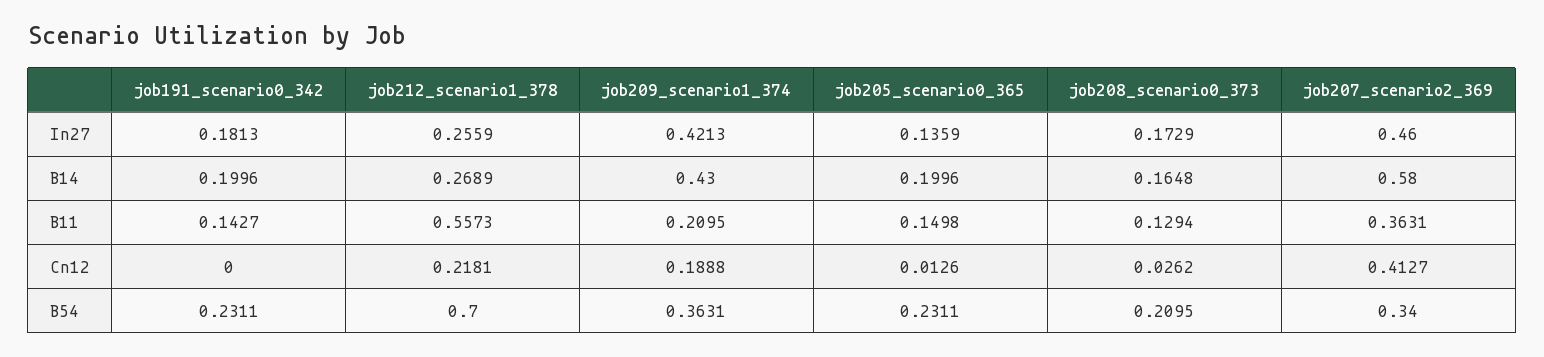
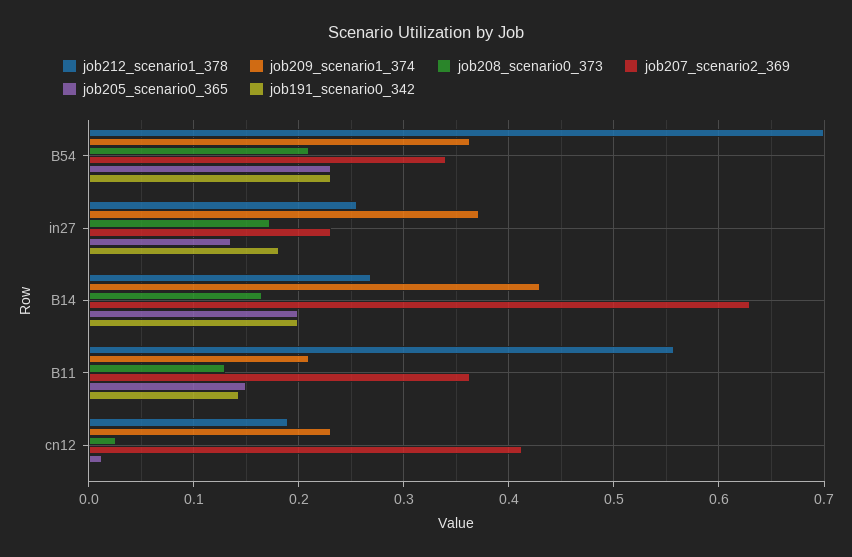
job209_scenario1_374, In27: 0.4213 -> 0.37
job207_scenario2_369, In27: 0.46 -> 0.23
job207_scenario2_369, B14: 0.58 -> 0.63
job212_scenario1_378, Cn12: 0.2181 -> 0.19
job209_scenario1_374, Cn12: 0.1888 -> 0.23

